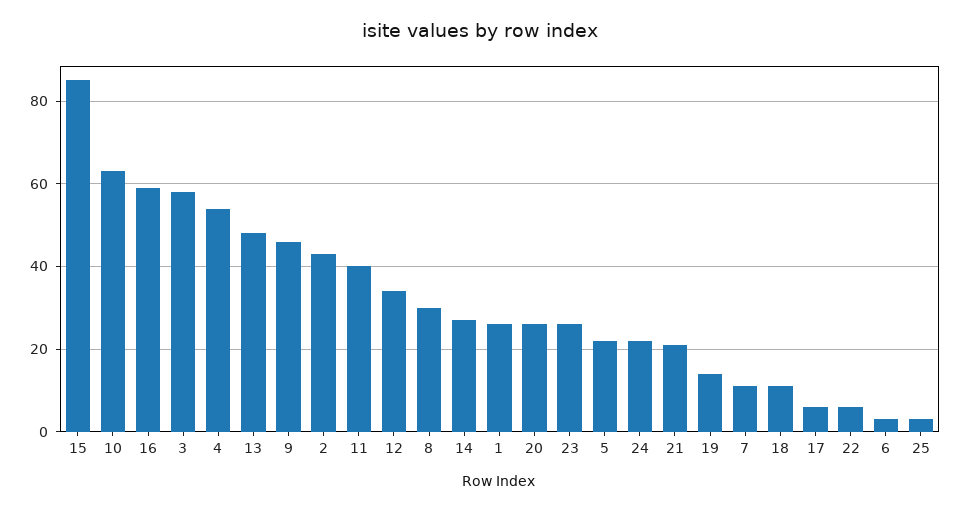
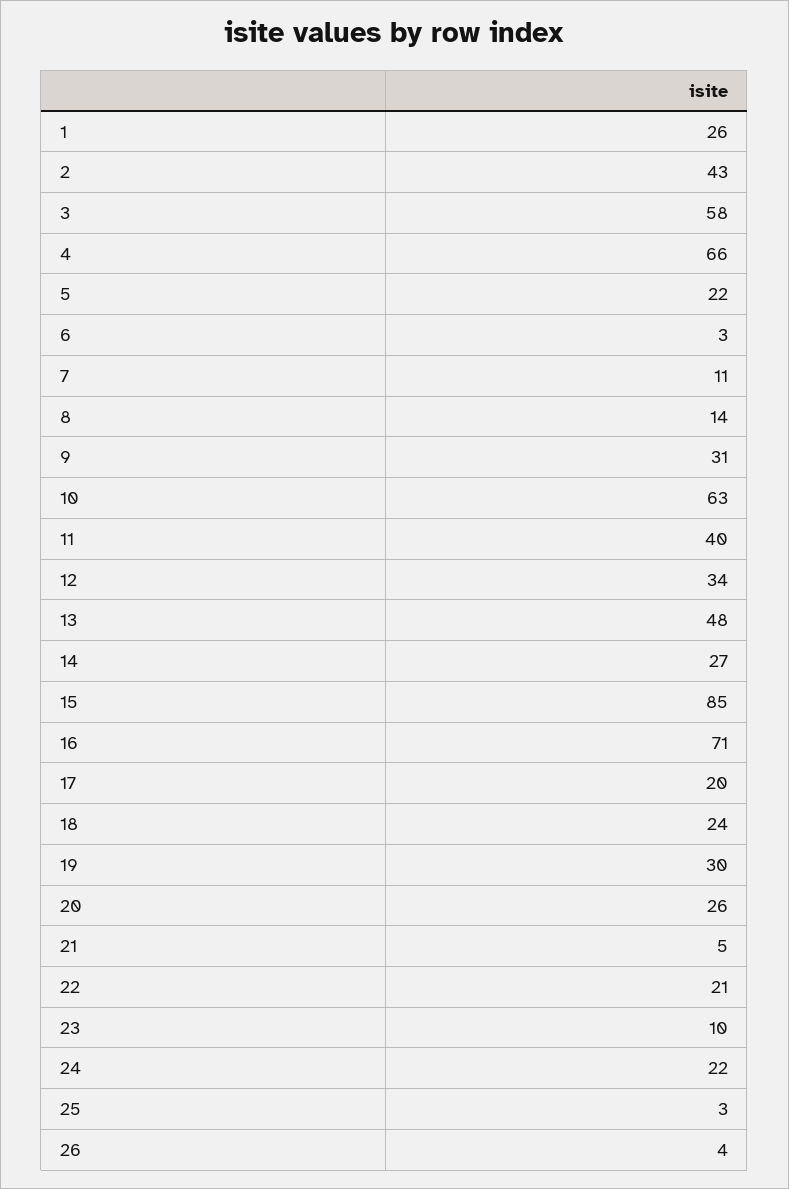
16: 60 -> 71
4: 55 -> 66
9: 45 -> 31
8: 30 -> 14
23: 25 -> 10
21: 20 -> 5
19: 15 -> 30
18: 10 -> 24
17: 5 -> 20
22: 5 -> 21
26: none -> 4

